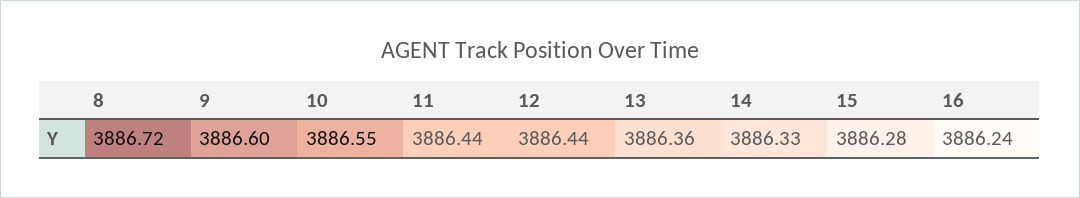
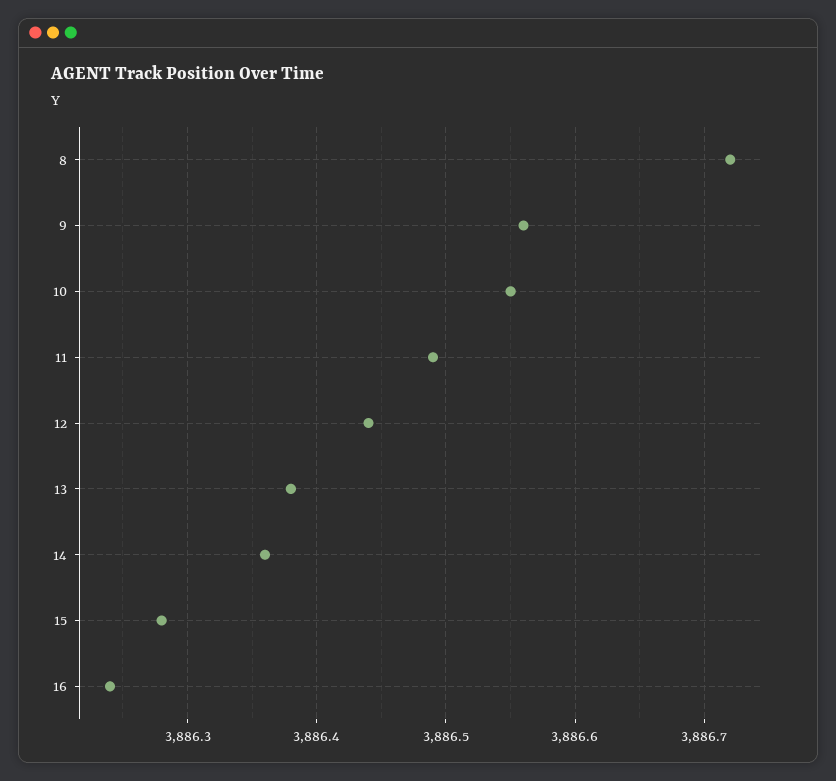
9: 3886.6 -> 3886.56
11: 3886.44 -> 3886.49
13: 3886.36 -> 3886.38
14: 3886.33 -> 3886.36

